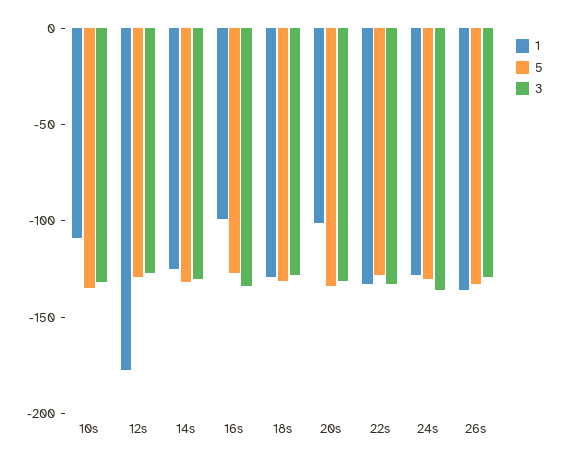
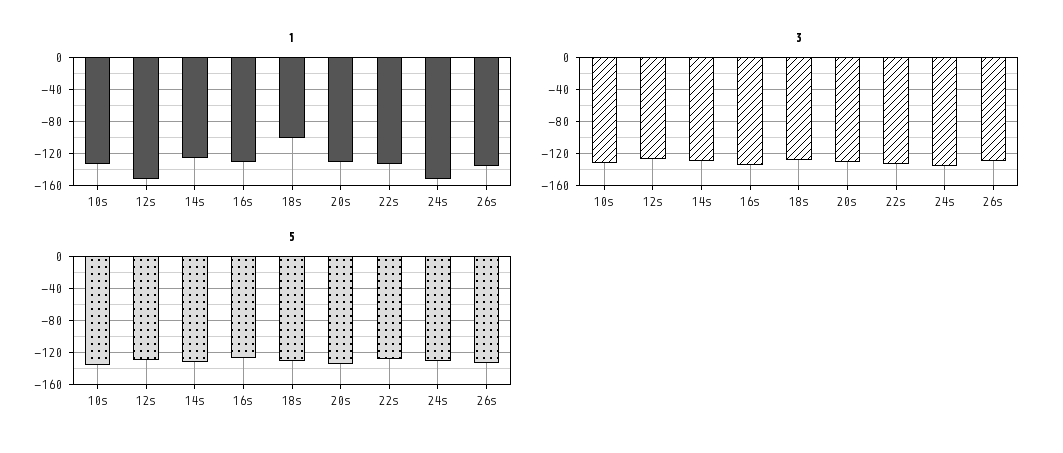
1, 10s: -110 -> -130
1, 12s: -180 -> -150
1, 16s: -100 -> -130
1, 18s: -130 -> -100
1, 20s: -100 -> -130
1, 24s: -130 -> -150

